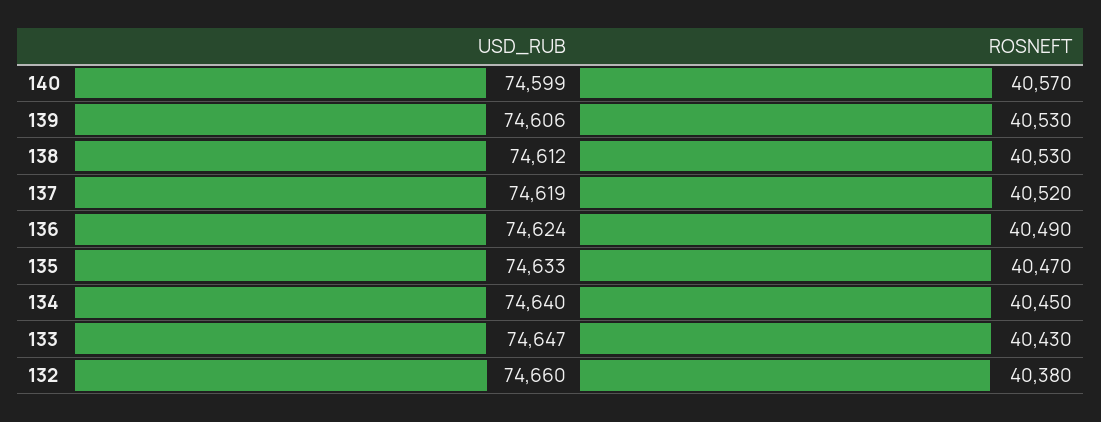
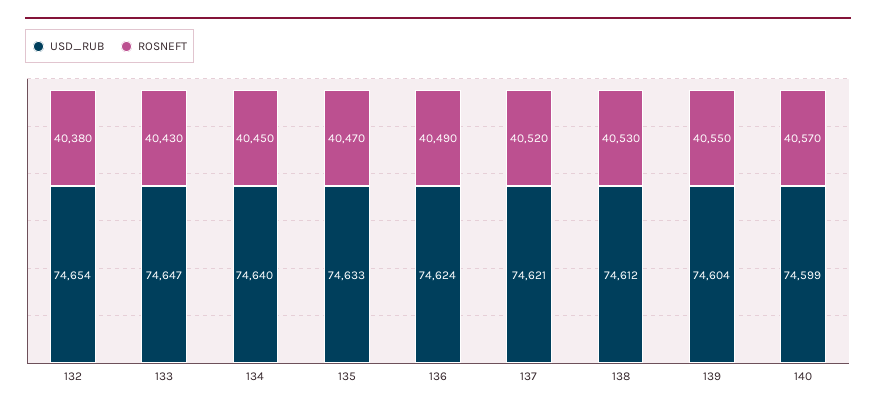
USD_RUB, 139: 74606 -> 74604
ROSNEFT, 139: 40530 -> 40550
USD_RUB, 137: 74619 -> 74621
USD_RUB, 132: 74660 -> 74654

